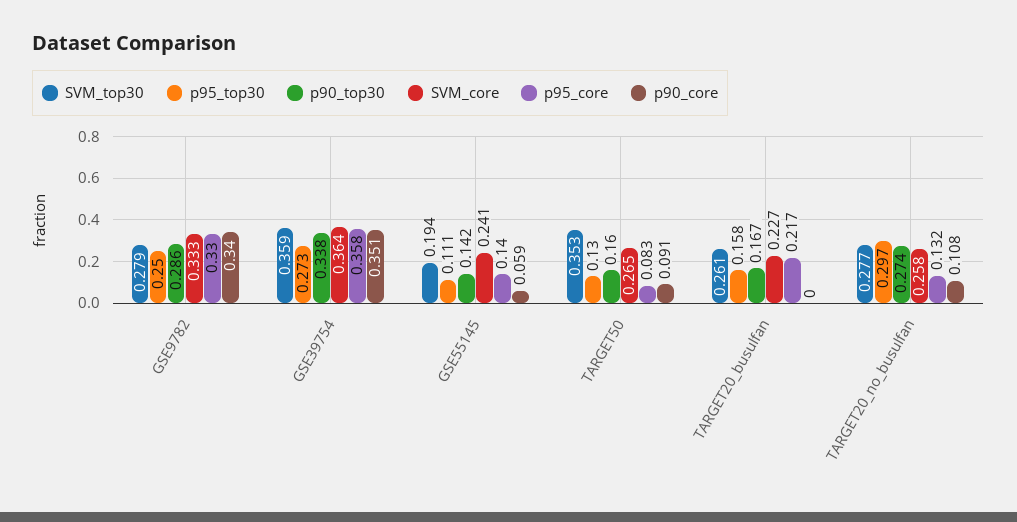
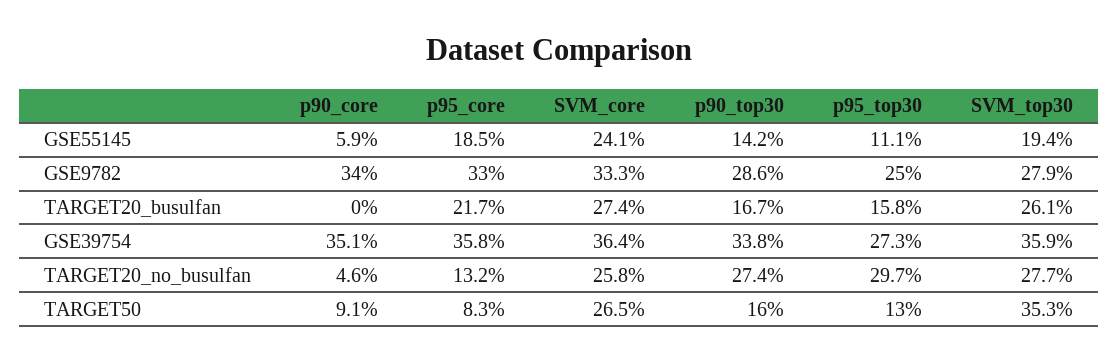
p95_core, GSE55145: 0.14 -> 0.185
SVM_core, TARGET20_busulfan: 0.227 -> 0.274
p90_core, TARGET20_no_busulfan: 0.108 -> 0.046

